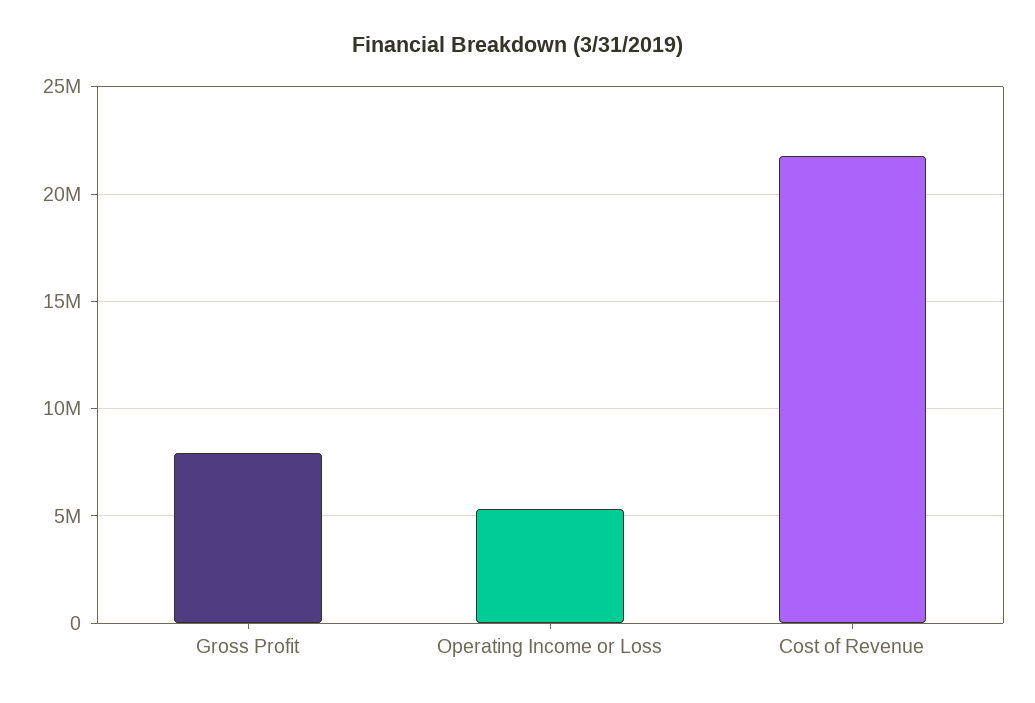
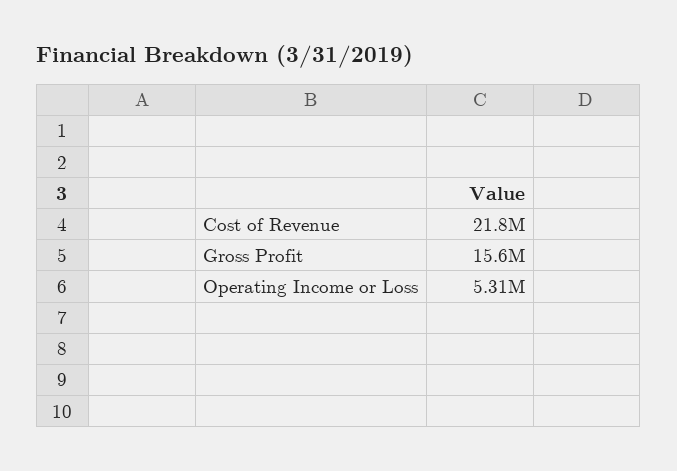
Gross Profit: 8000000 -> 15600000

